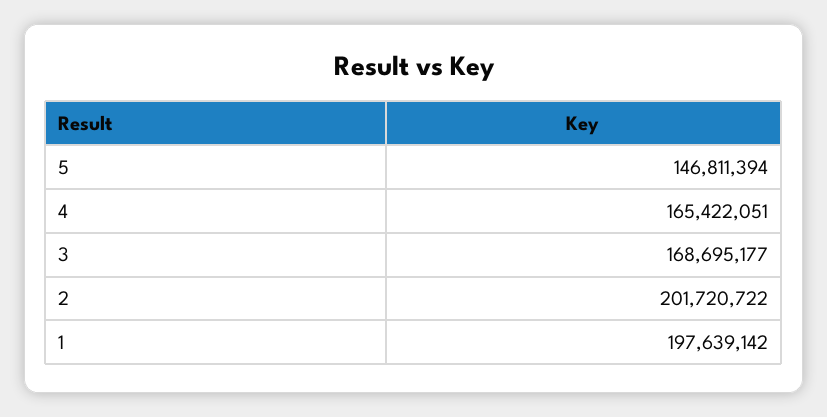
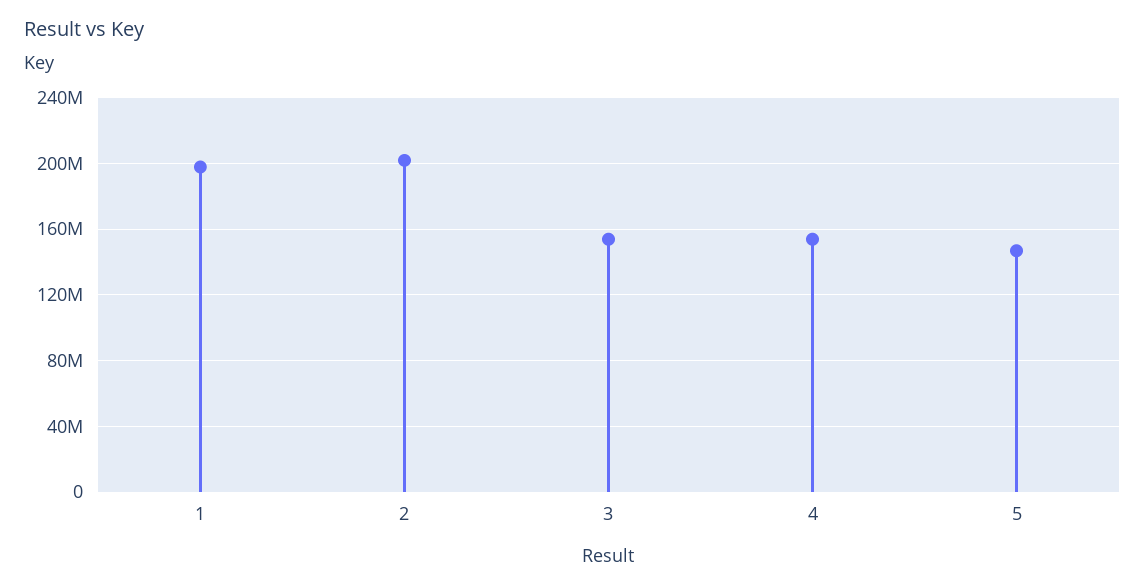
4: 165422051 -> 155000000
3: 168695177 -> 155000000

